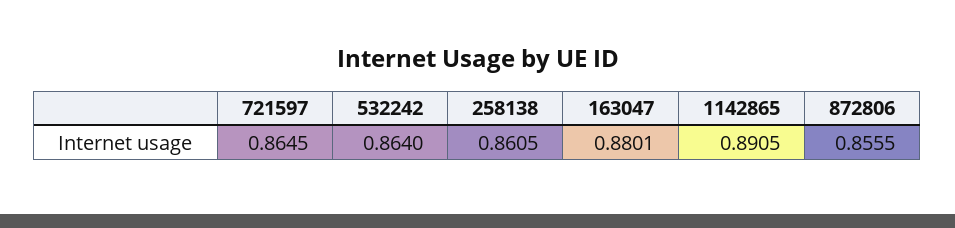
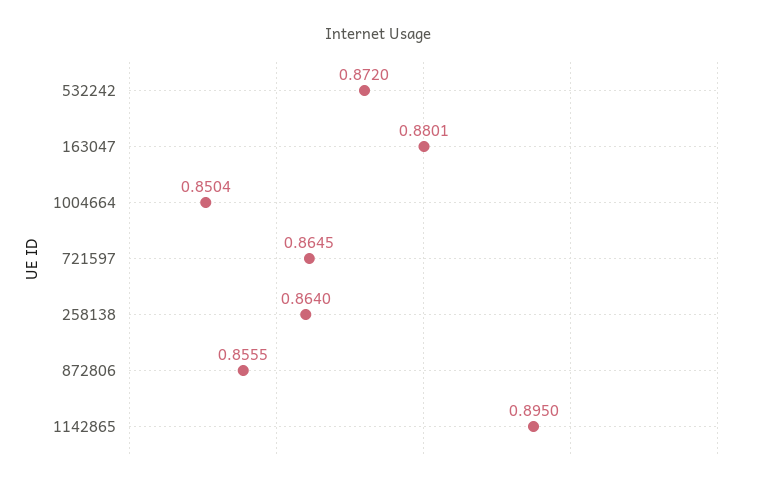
532242: 0.864 -> 0.872
258138: 0.8605 -> 0.864
1142865: 0.8905 -> 0.895
1004664: none -> 0.8504

